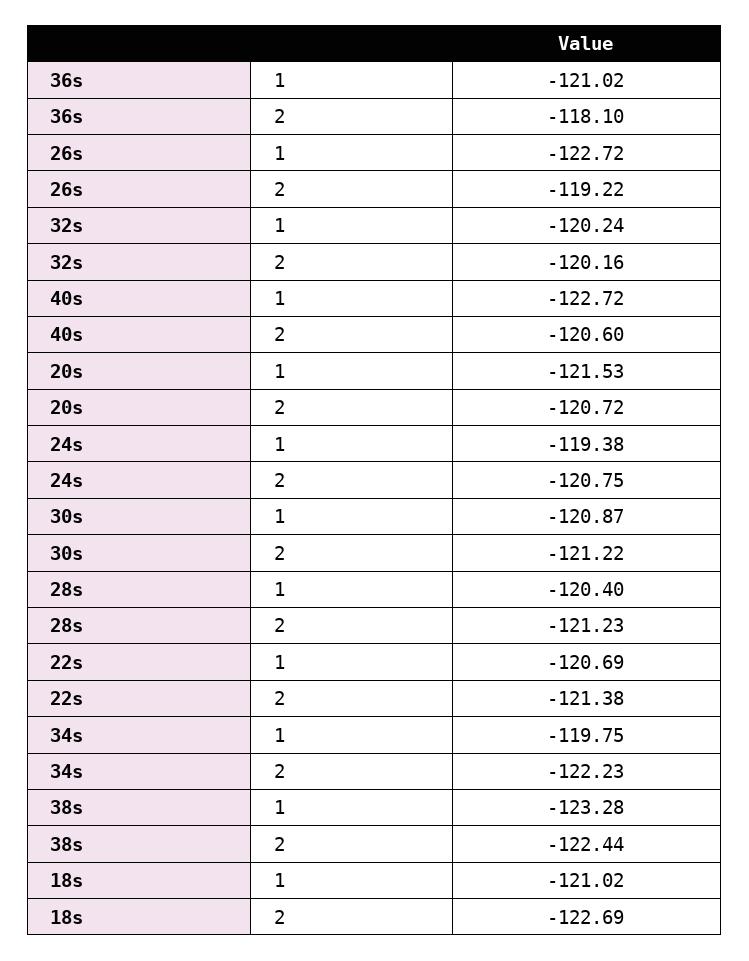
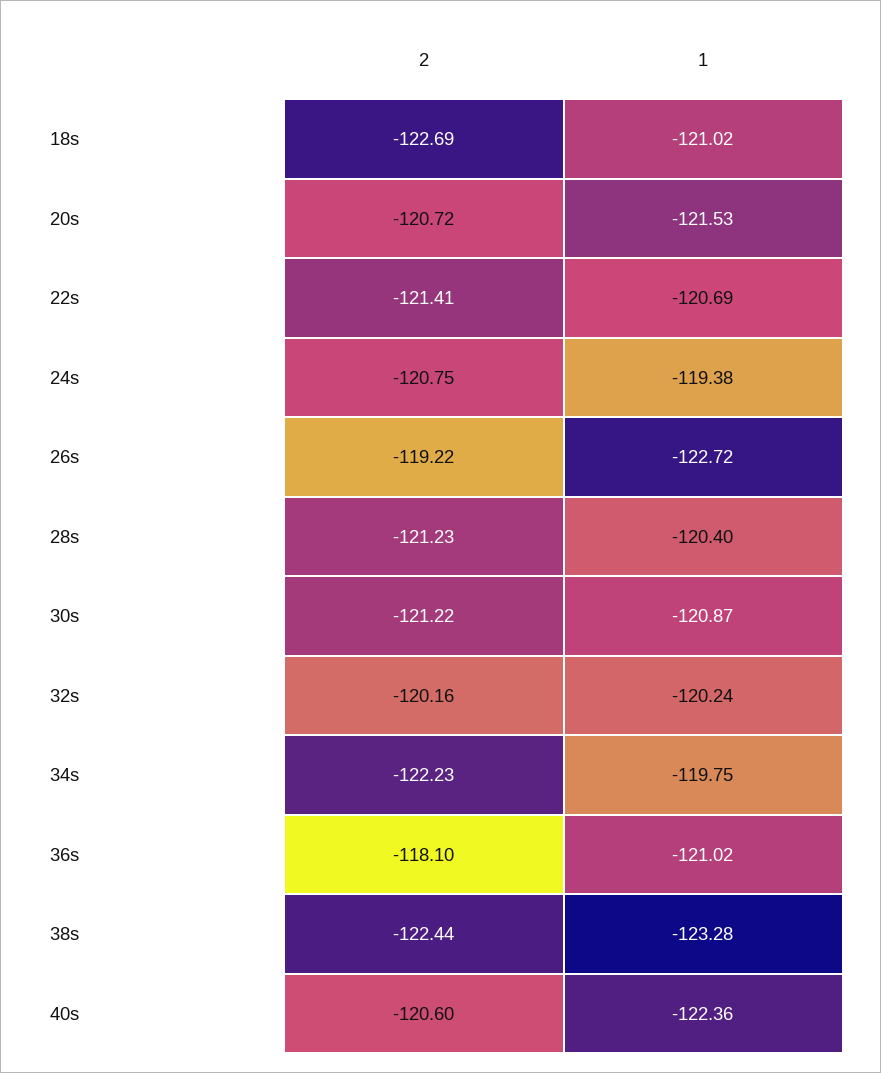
40s, 1: -122.72 -> -122.36
22s, 2: -121.38 -> -121.41

